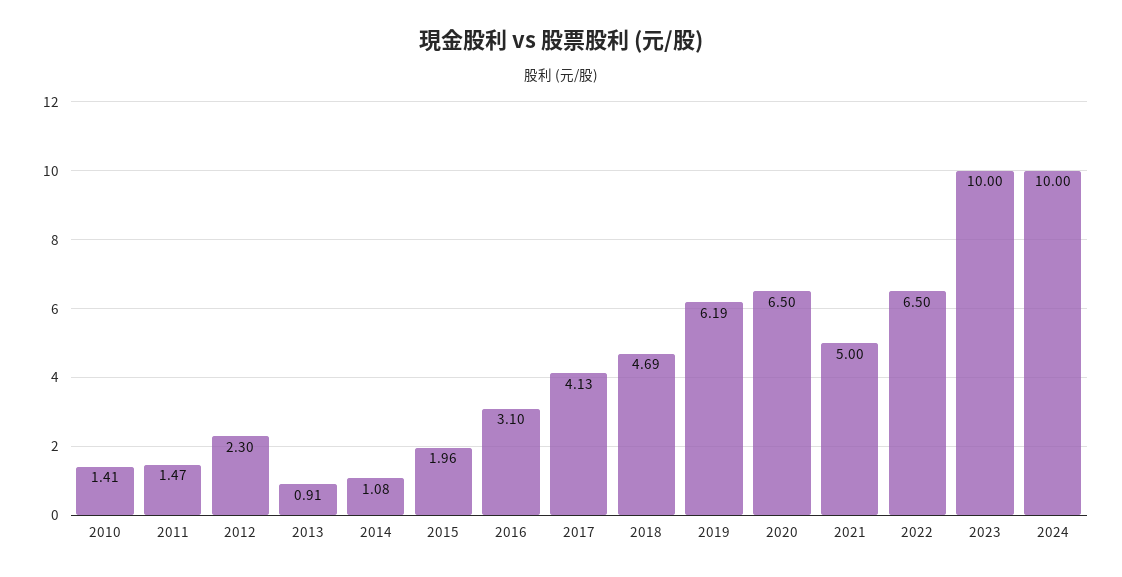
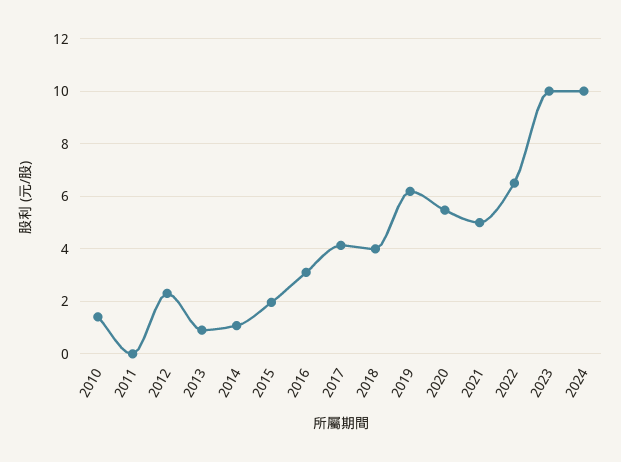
2011: 1.47 -> 0
2018: 4.69 -> 4
2020: 6.5 -> 5.5

